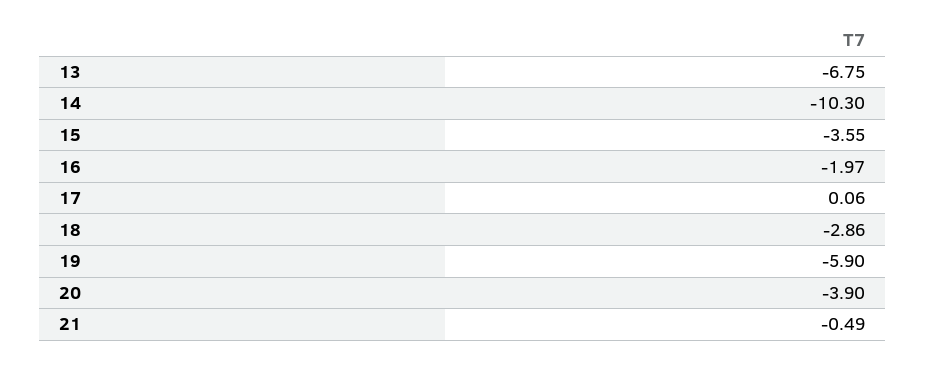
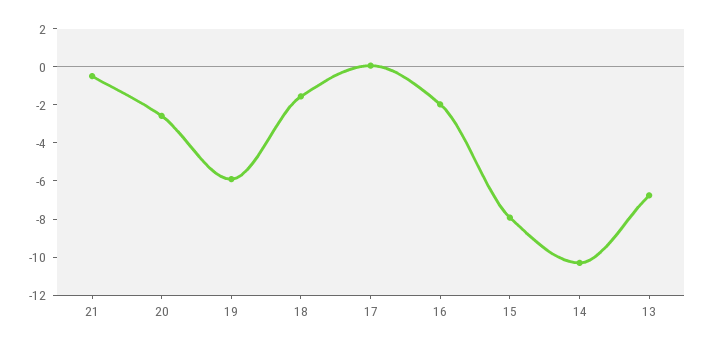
15: -3.55 -> -8
18: -2.86 -> -1.5
20: -3.9 -> -2.5

